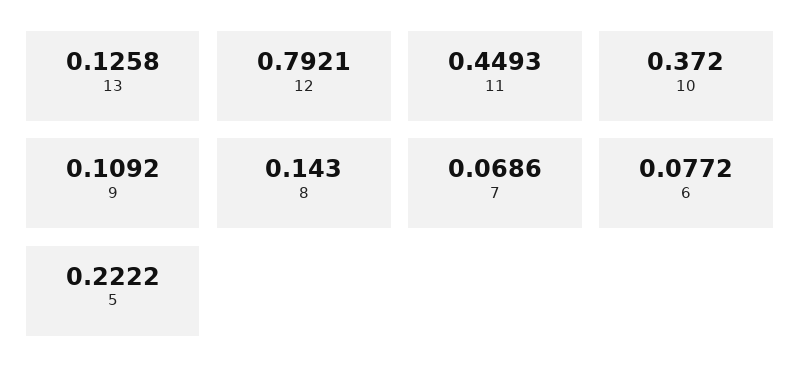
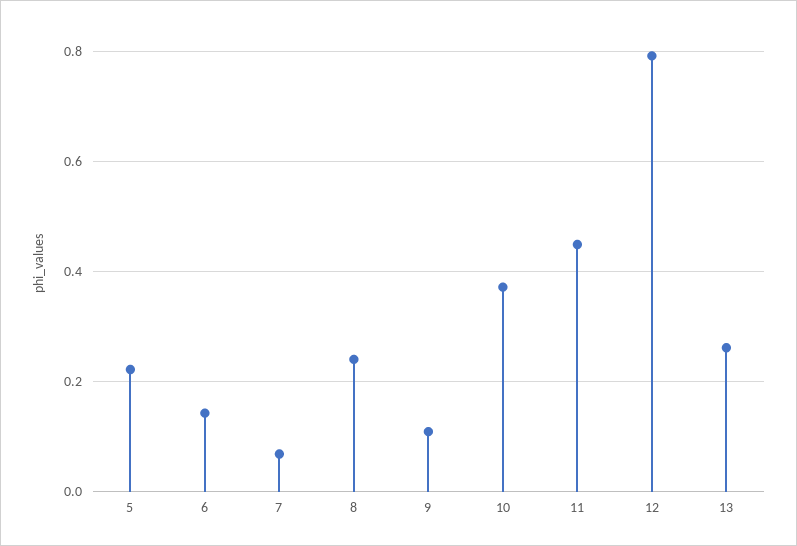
13: 0.1258 -> 0.26
8: 0.143 -> 0.24
6: 0.0772 -> 0.14

